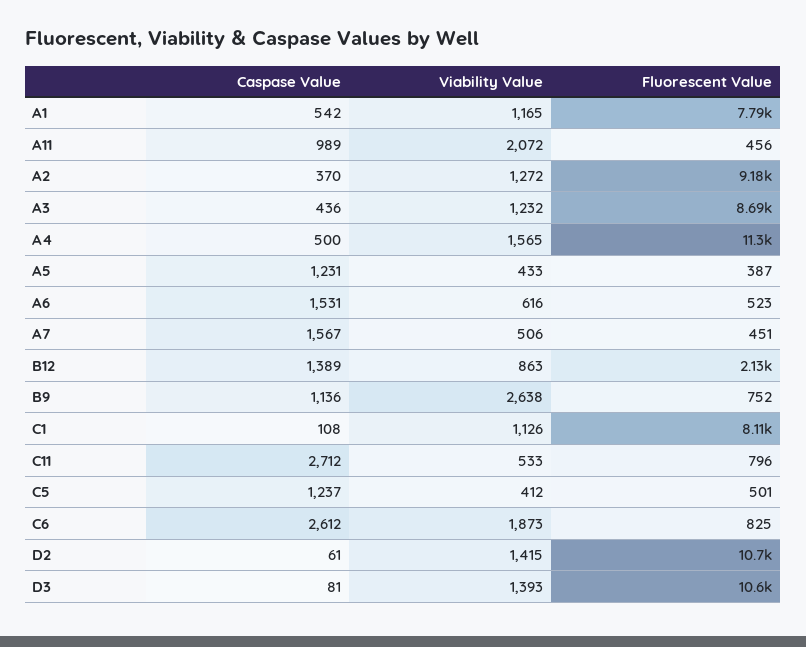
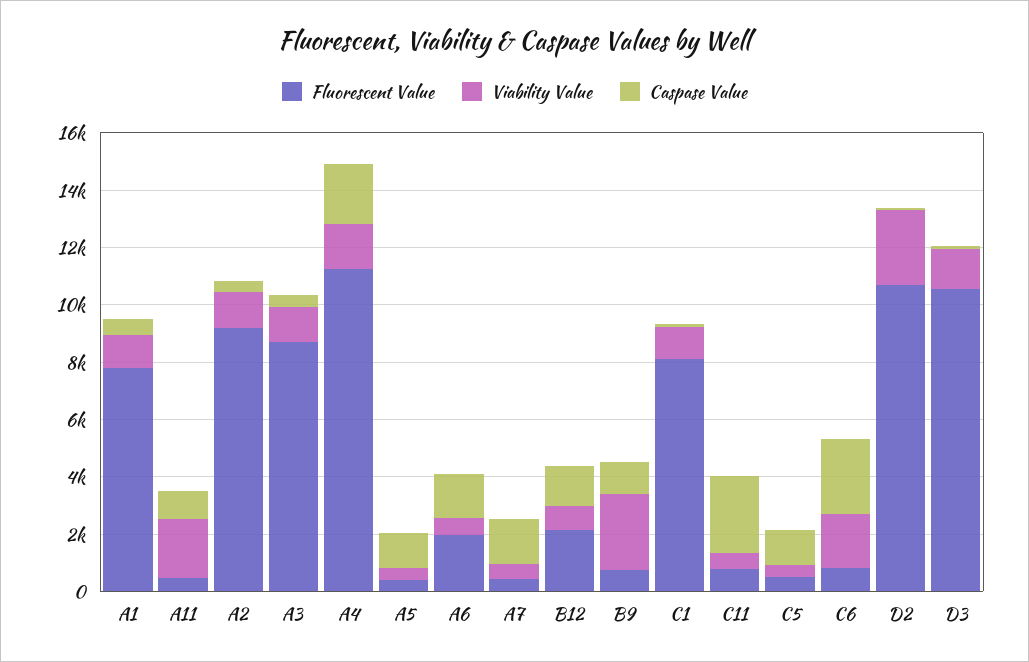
Caspase Value, A4: 500 -> 2000
Fluorescent Value, A6: 523 -> 2000
Viability Value, D2: 1415 -> 2500

